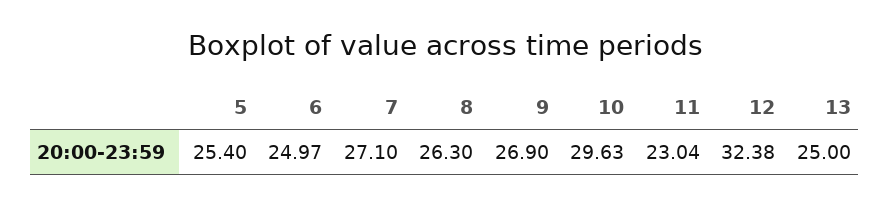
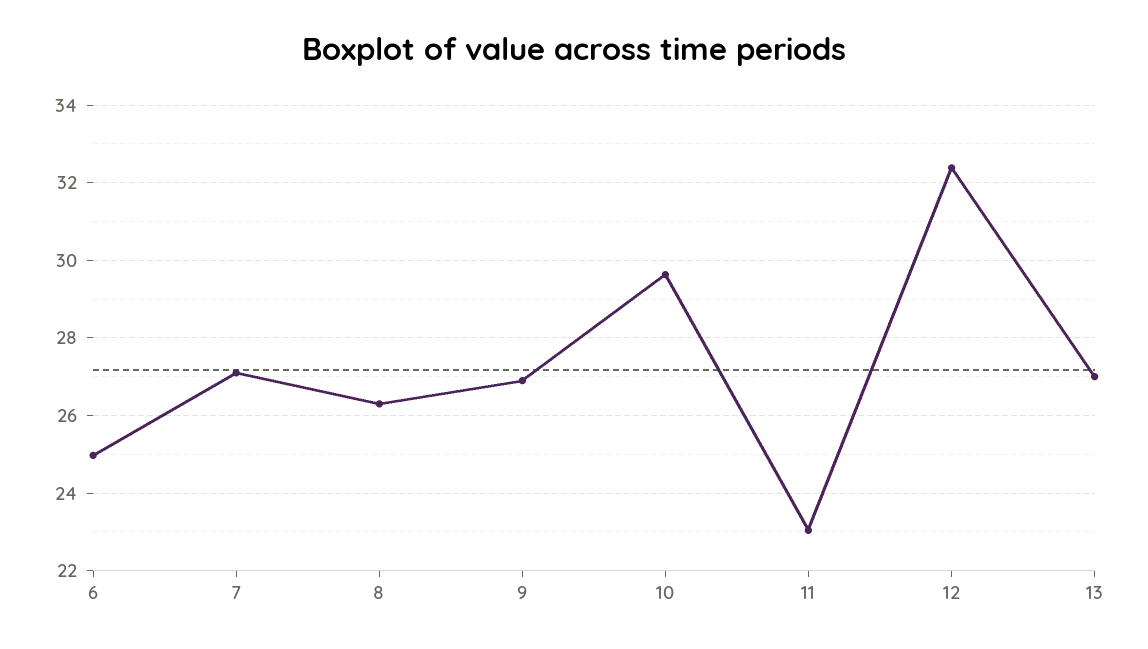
5: 25.4 -> none
13: 25 -> 27

